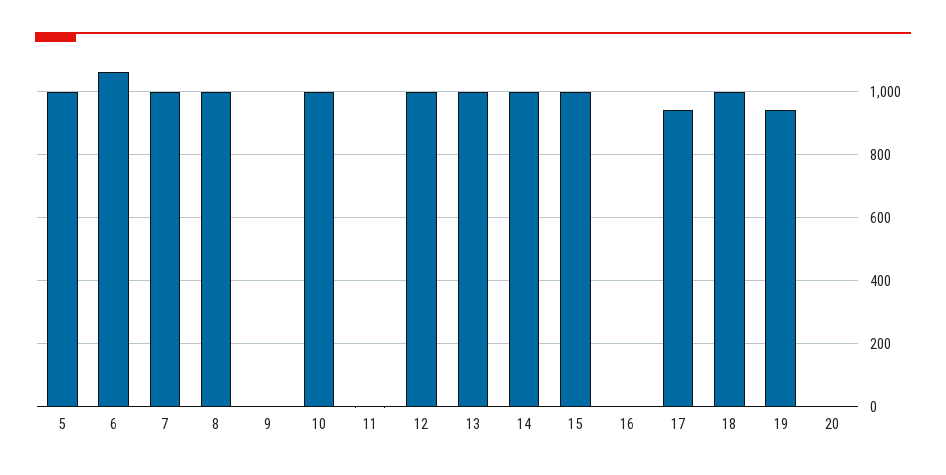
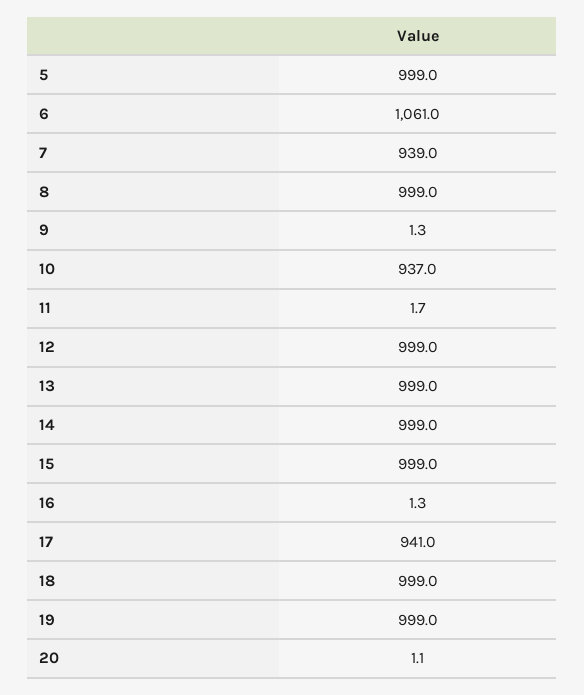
7: 1000 -> 939
10: 1000 -> 937
19: 940 -> 999

